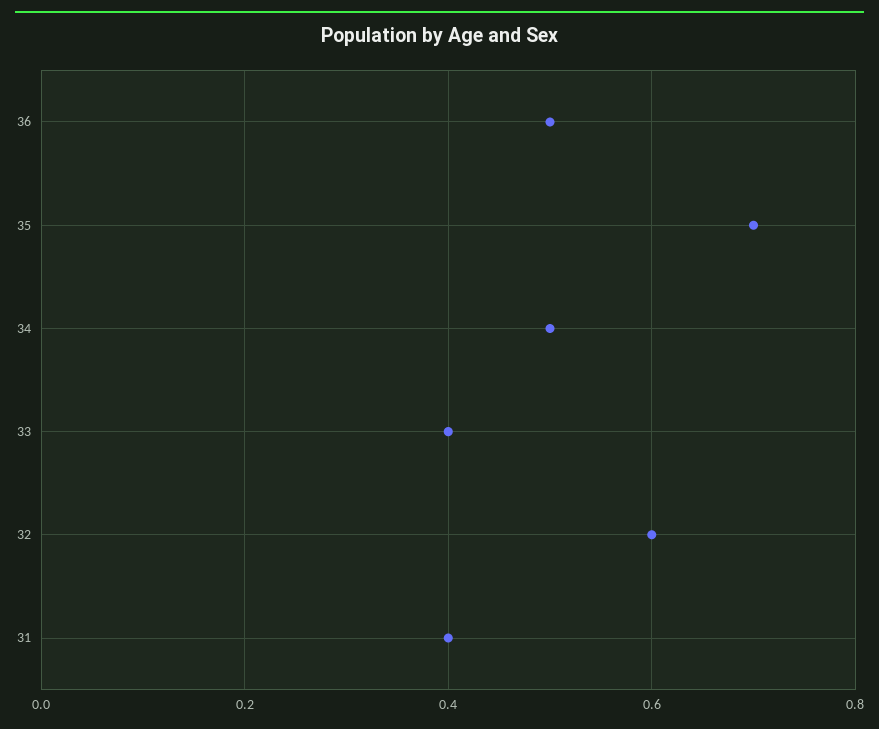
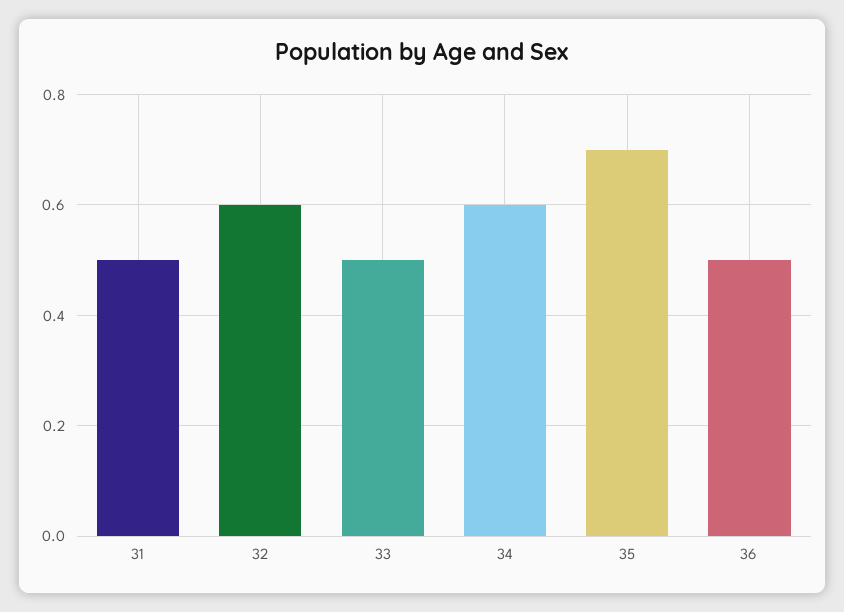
34: 0.5 -> 0.6
33: 0.4 -> 0.5
31: 0.4 -> 0.5

